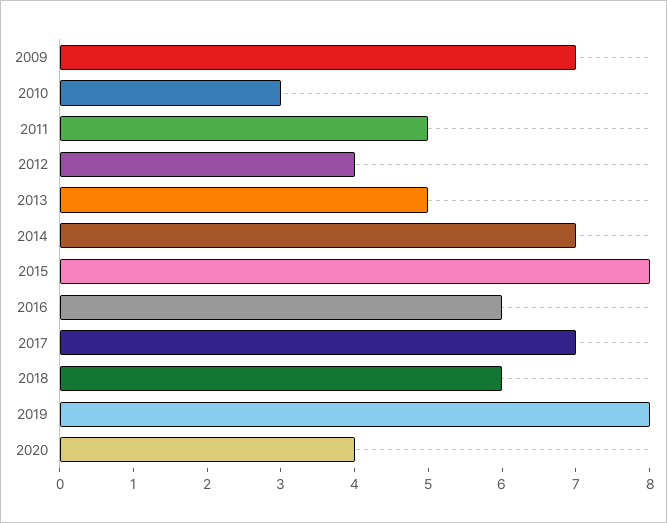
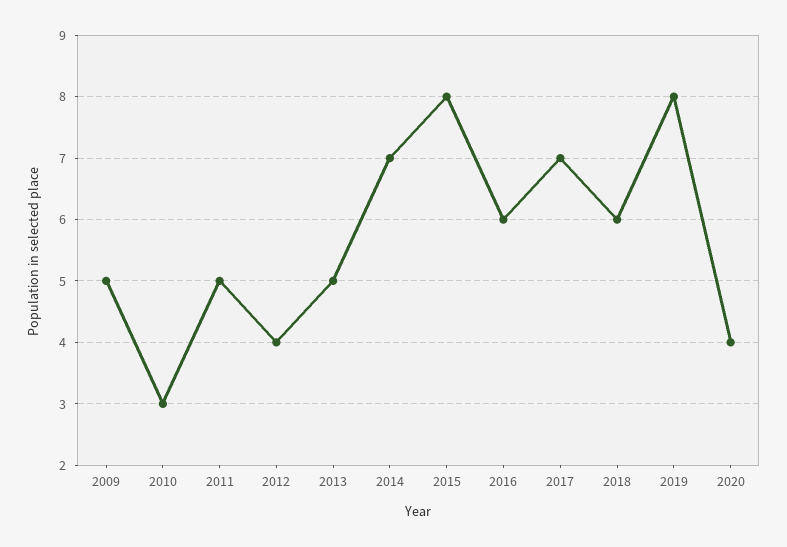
2009: 7 -> 5

